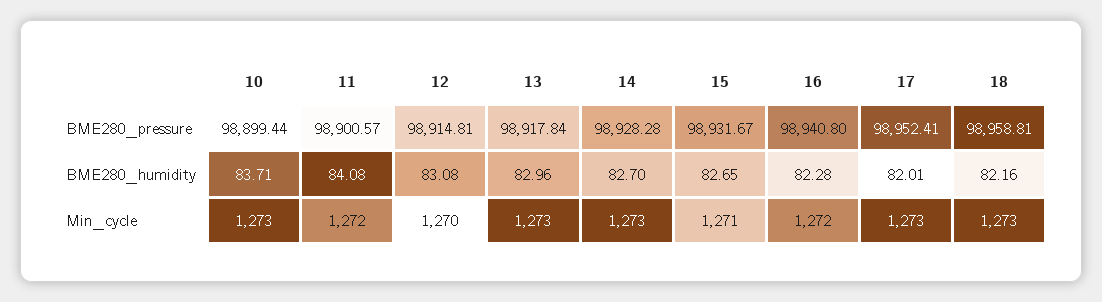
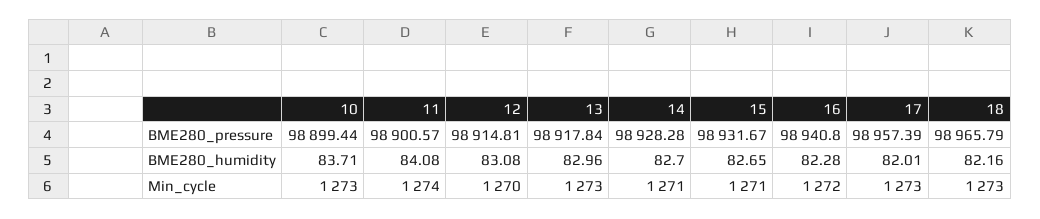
17, BME280_pressure: 98952.41 -> 98957.39
18, BME280_pressure: 98958.81 -> 98965.79
11, Min_cycle: 1272 -> 1274
14, Min_cycle: 1273 -> 1271

